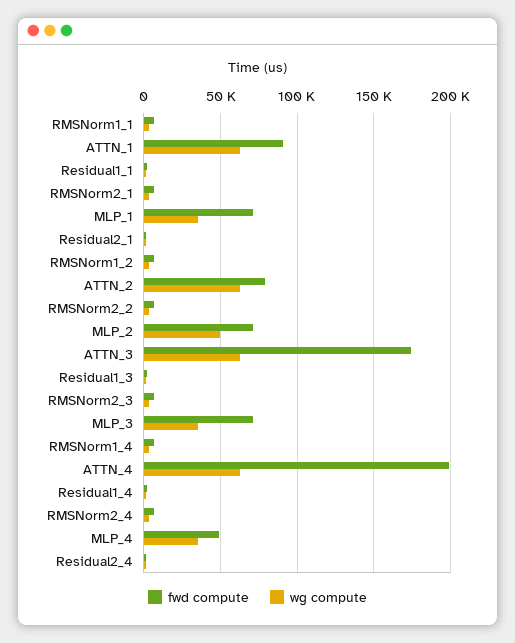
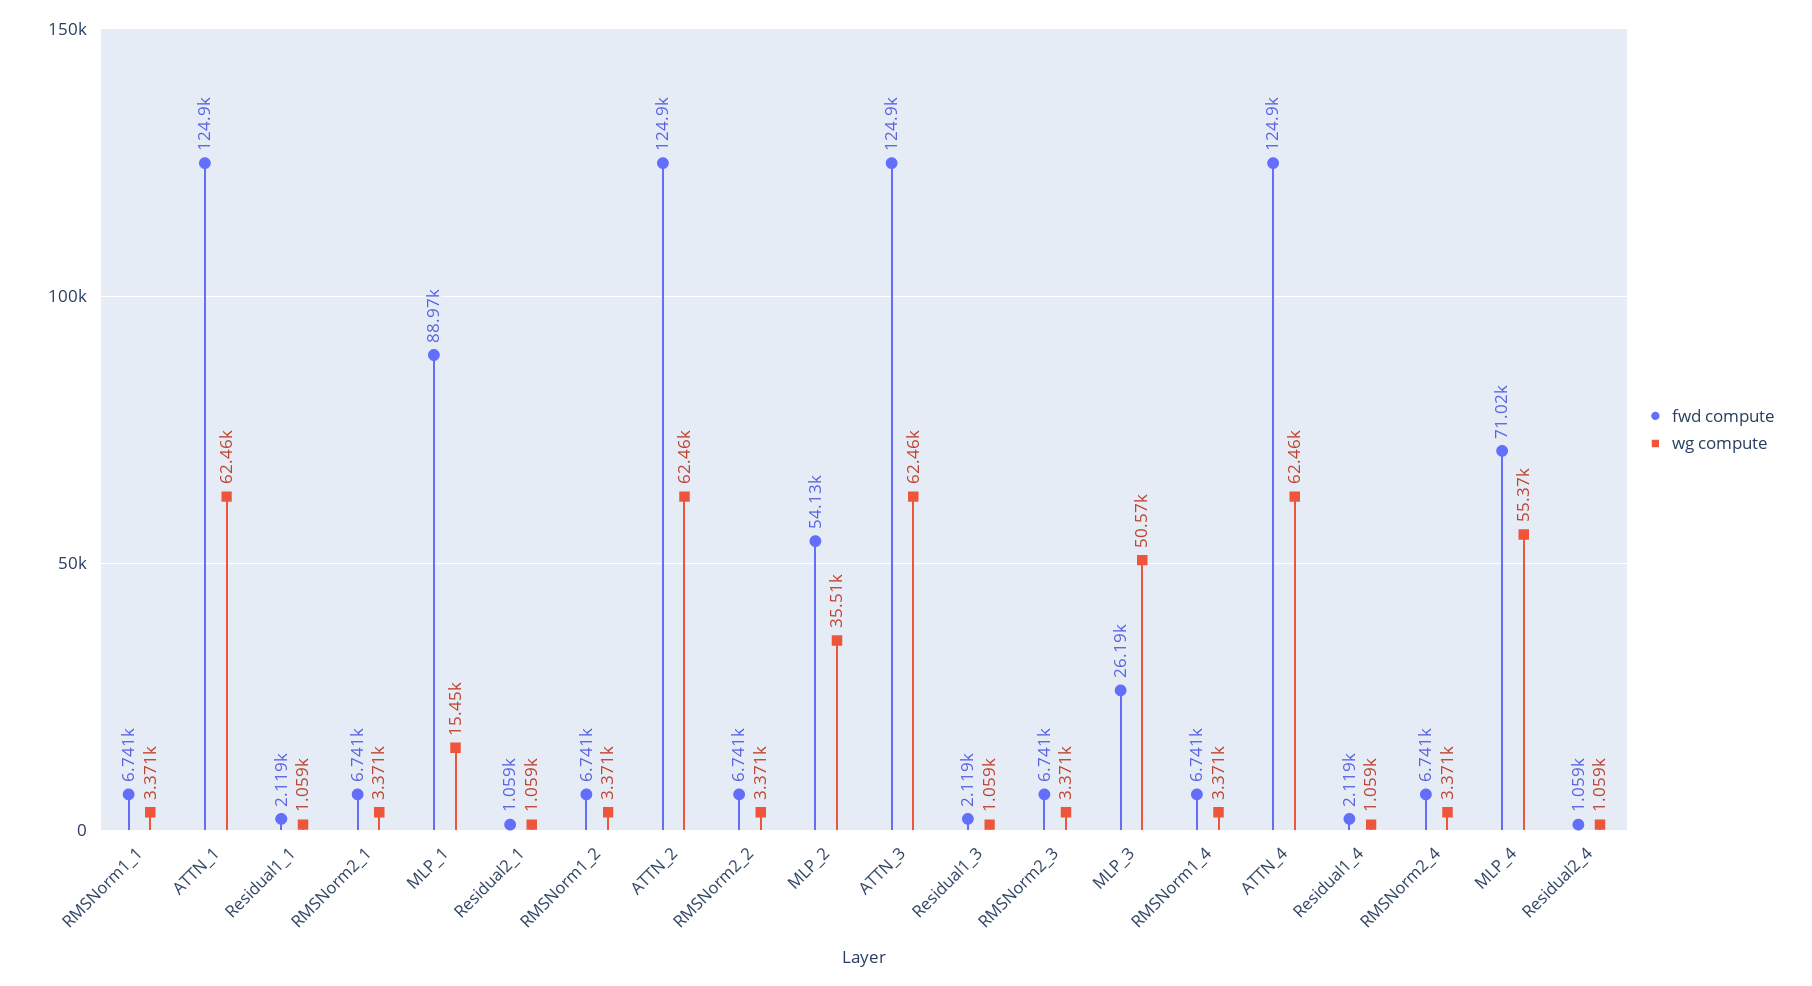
fwd compute, ATTN_1: 90000 -> 124900
fwd compute, MLP_1: 70000 -> 88970
wg compute, MLP_1: 35000 -> 15450
fwd compute, ATTN_2: 80000 -> 124900
fwd compute, MLP_2: 70000 -> 54130
wg compute, MLP_2: 50000 -> 35510
fwd compute, ATTN_3: 175000 -> 124900
fwd compute, MLP_3: 70000 -> 26190
wg compute, MLP_3: 35000 -> 50570
fwd compute, ATTN_4: 200000 -> 124900
fwd compute, MLP_4: 50000 -> 71020
wg compute, MLP_4: 35000 -> 55370

